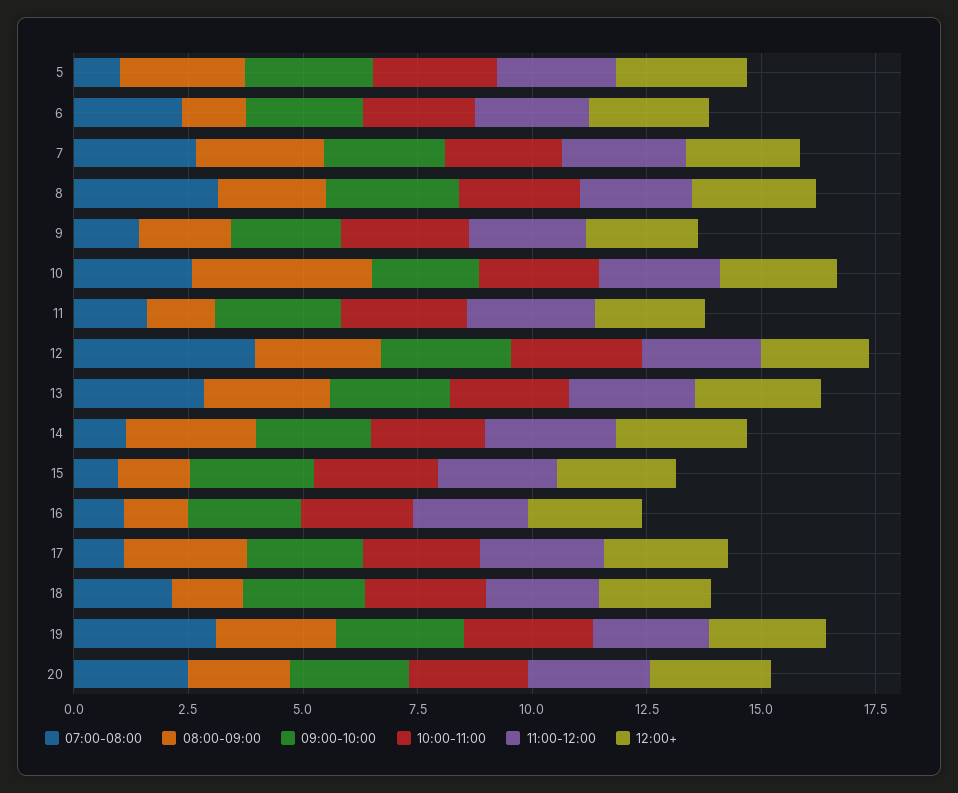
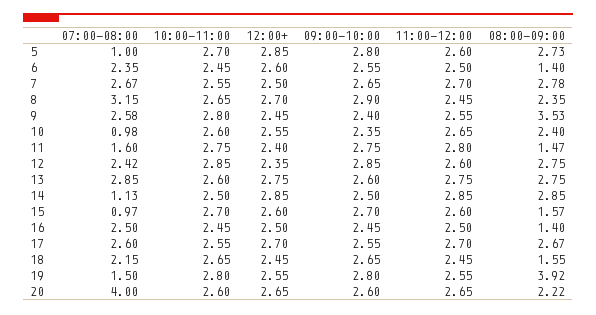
07:00-08:00, 9: 1.5 -> 2.58
08:00-09:00, 9: 2 -> 3.53
07:00-08:00, 10: 2.5 -> 0.98
08:00-09:00, 10: 4 -> 2.4
07:00-08:00, 12: 4 -> 2.42
07:00-08:00, 16: 1 -> 2.5
07:00-08:00, 17: 1 -> 2.6
07:00-08:00, 19: 3 -> 1.5
08:00-09:00, 19: 2.5 -> 3.92
07:00-08:00, 20: 2.5 -> 4

